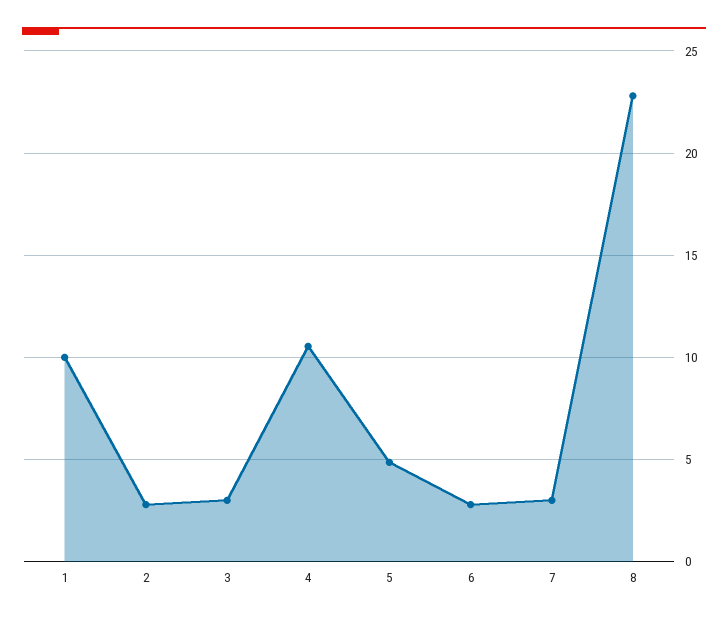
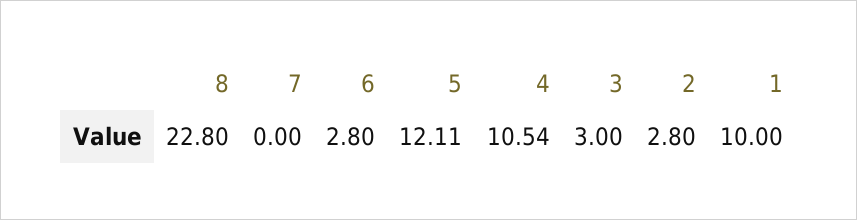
5: 5 -> 12.11
7: 3 -> 0

